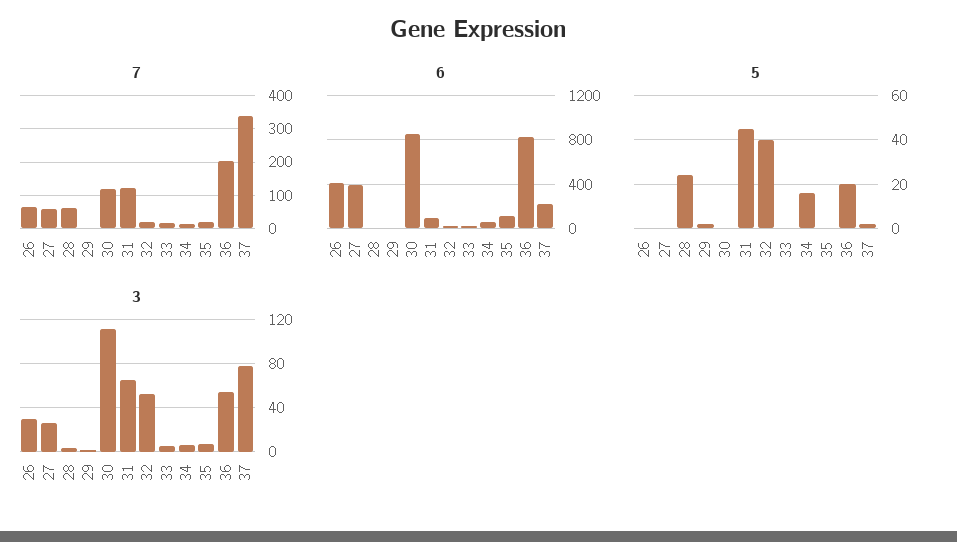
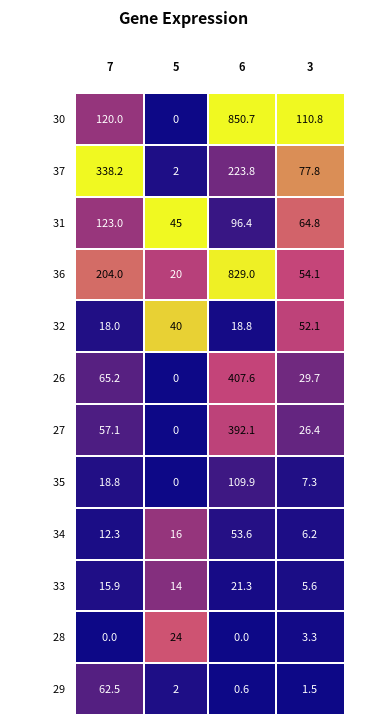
7, 28: 60 -> 0
7, 29: 0 -> 62.5
5, 33: 0 -> 14

